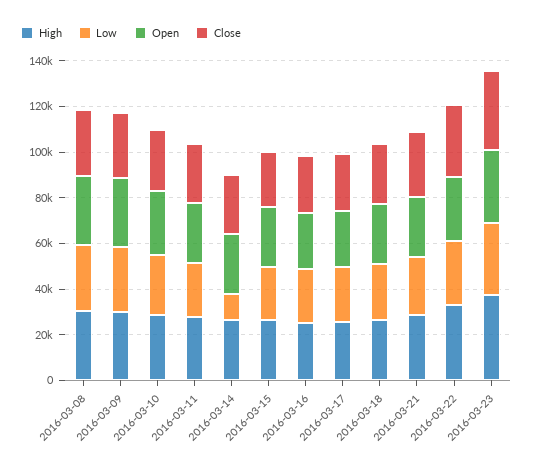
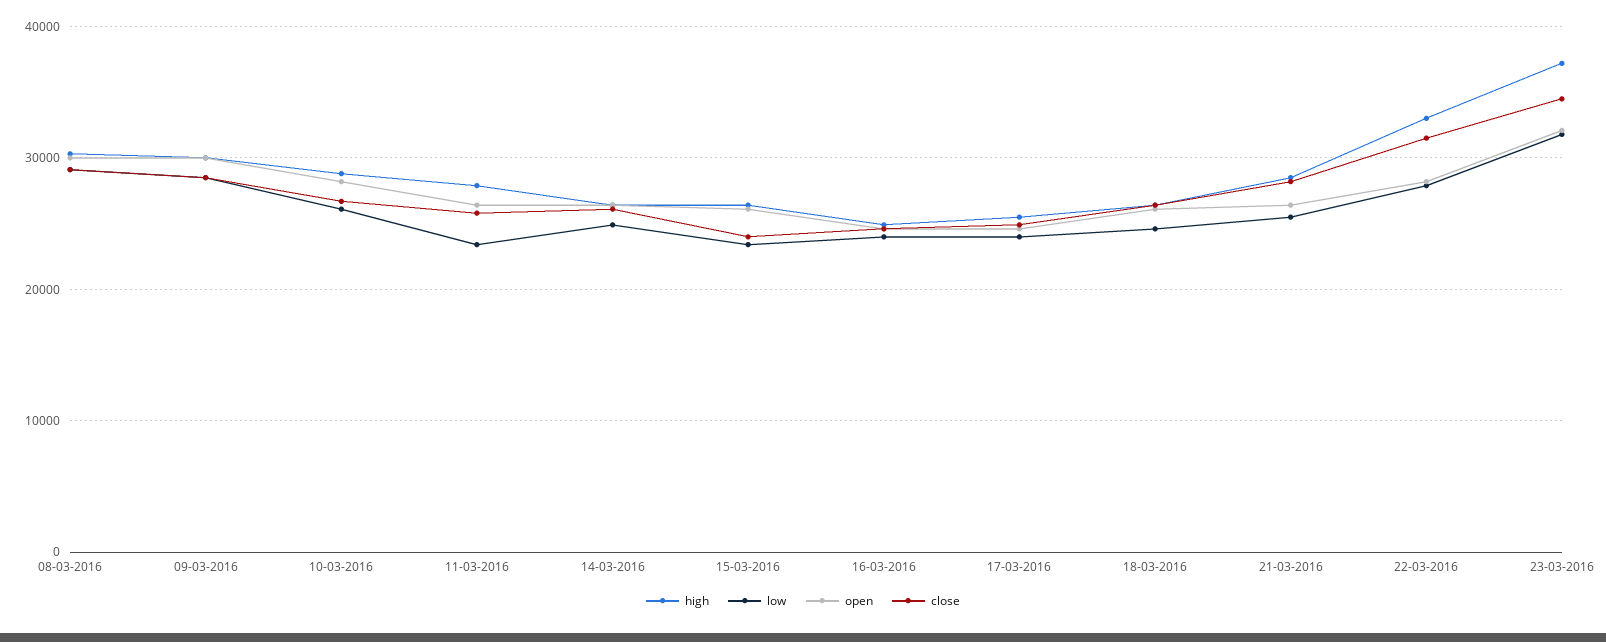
Low, 2016-03-14: 10000 -> 25000

